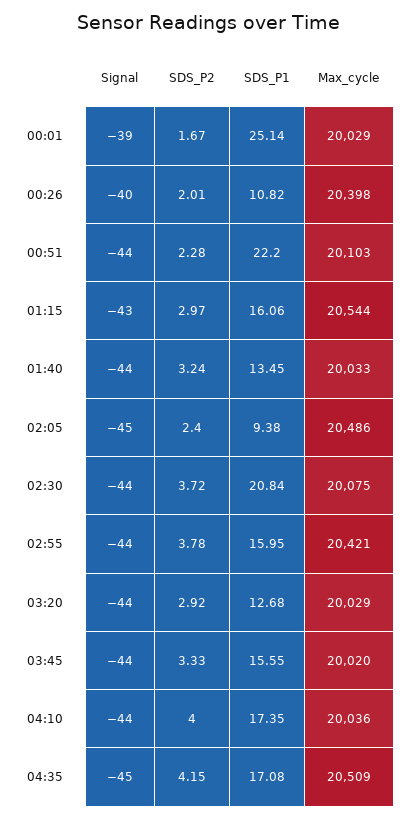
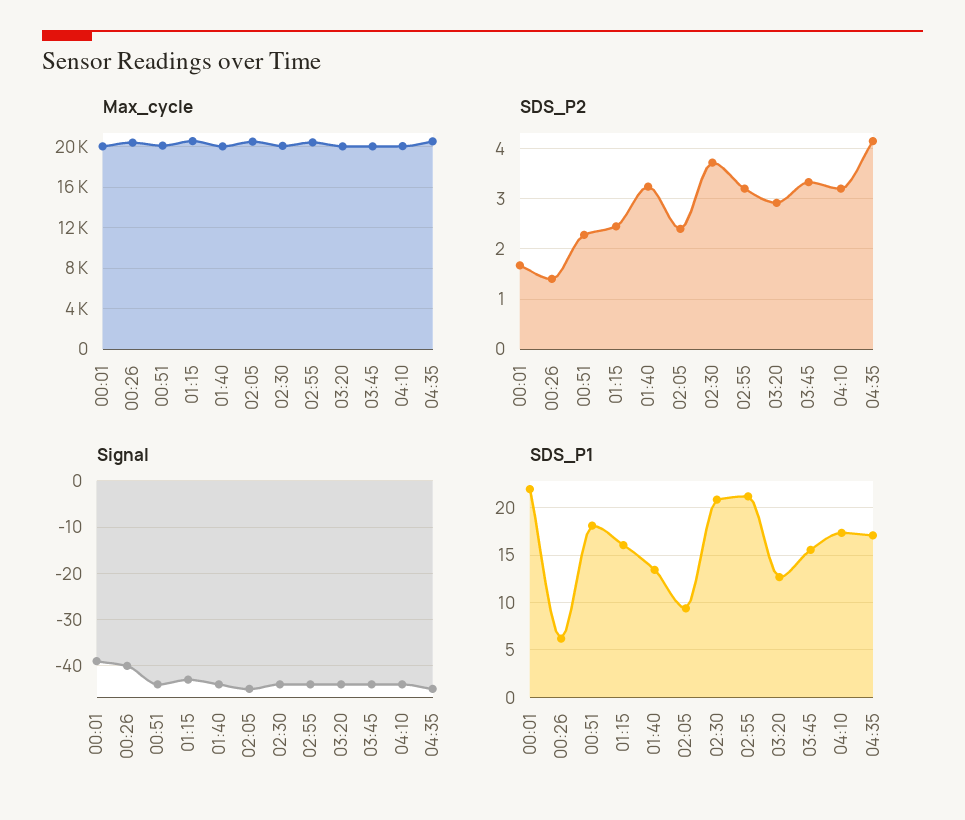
SDS_P1, 00:01: 25.14 -> 22
SDS_P2, 00:26: 2.01 -> 1.4
SDS_P1, 00:26: 10.82 -> 6
SDS_P1, 00:51: 22.2 -> 18
SDS_P2, 01:15: 2.97 -> 2.4
SDS_P2, 02:55: 3.78 -> 3.2
SDS_P1, 02:55: 15.95 -> 21
SDS_P2, 04:10: 4 -> 3.2

